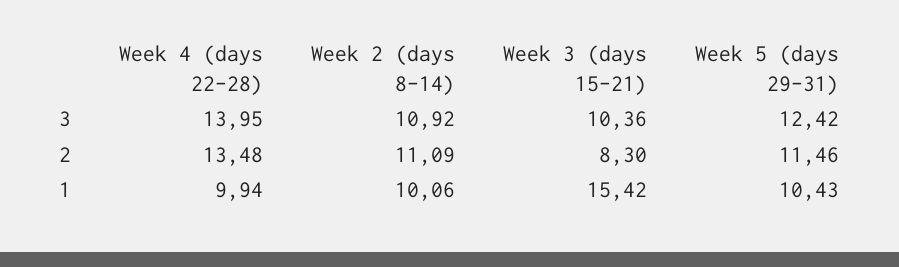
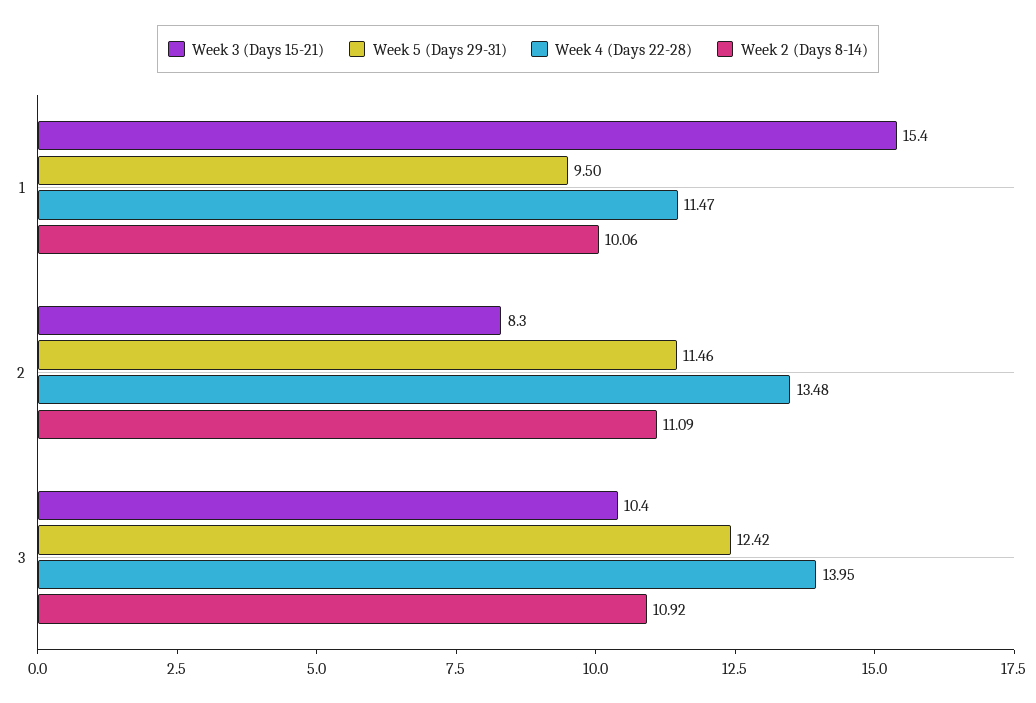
Week 4 (days 22-28), 1: 9.94 -> 11.47
Week 5 (days 29-31), 1: 10.43 -> 9.5

